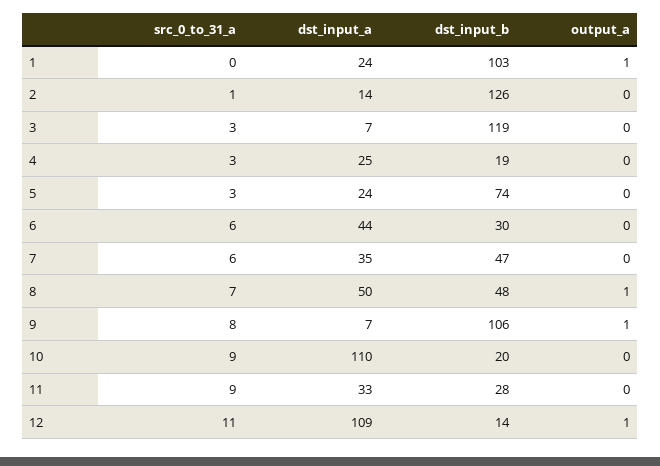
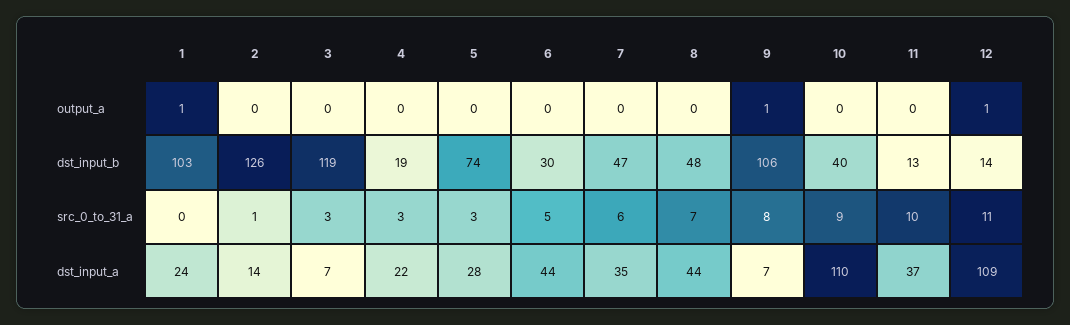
dst_input_a, 4: 25 -> 22
dst_input_a, 5: 24 -> 28
src_0_to_31_a, 6: 6 -> 5
dst_input_a, 8: 50 -> 44
output_a, 8: 1 -> 0
dst_input_b, 10: 20 -> 40
src_0_to_31_a, 11: 9 -> 10
dst_input_a, 11: 33 -> 37
dst_input_b, 11: 28 -> 13

